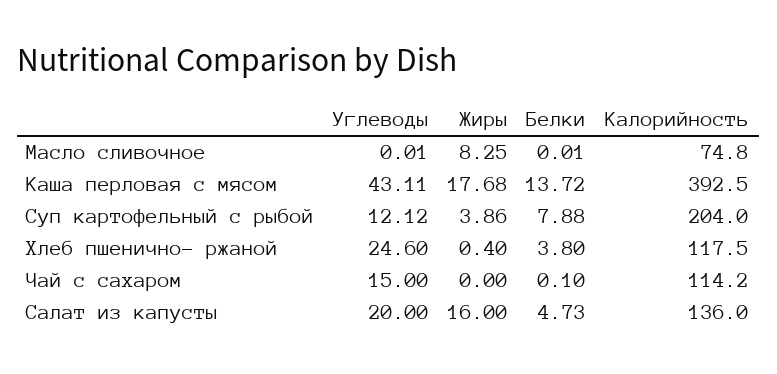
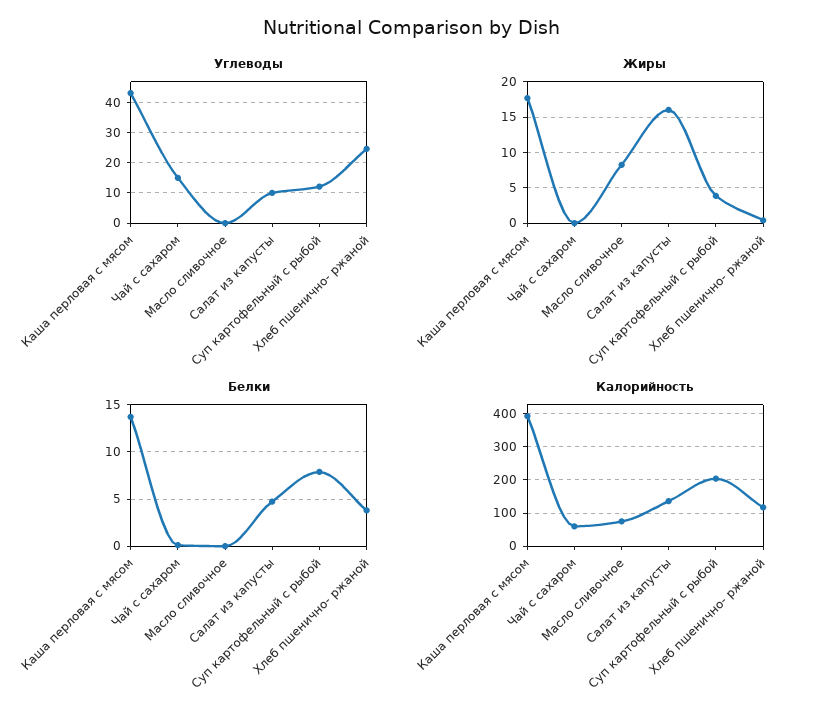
Калорийность, Чай с сахаром: 114.2 -> 60
Углеводы, Салат из капусты: 20 -> 10

